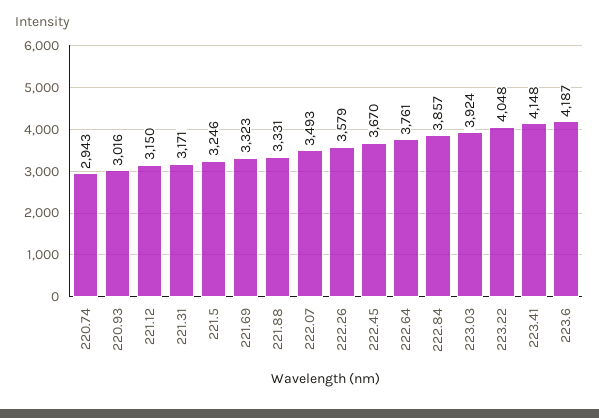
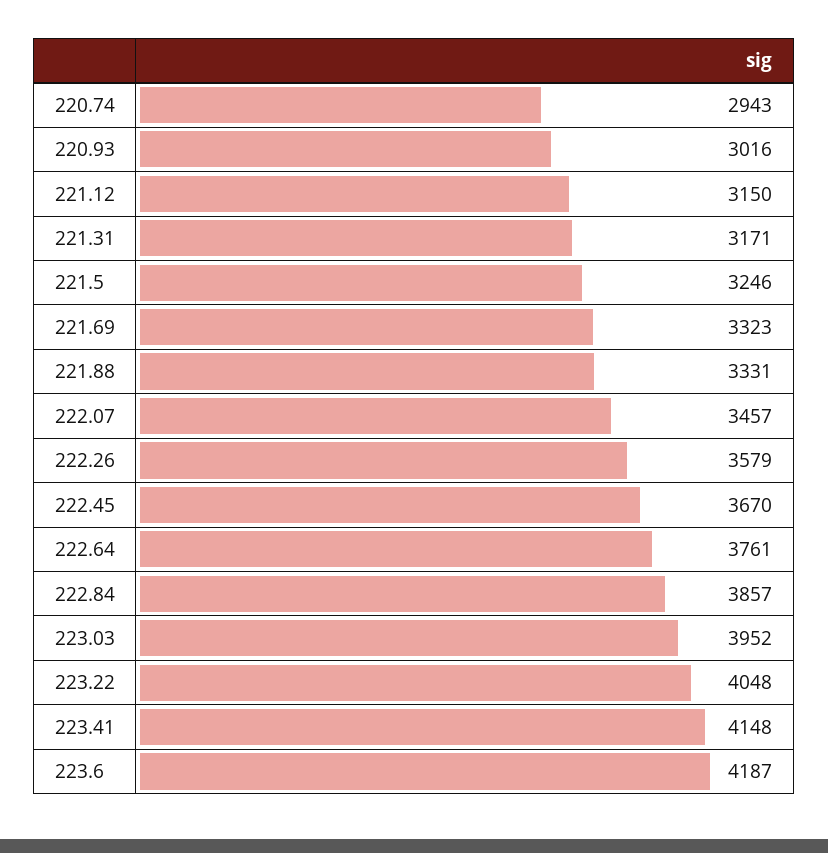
222.07: 3493 -> 3457
223.03: 3924 -> 3952

